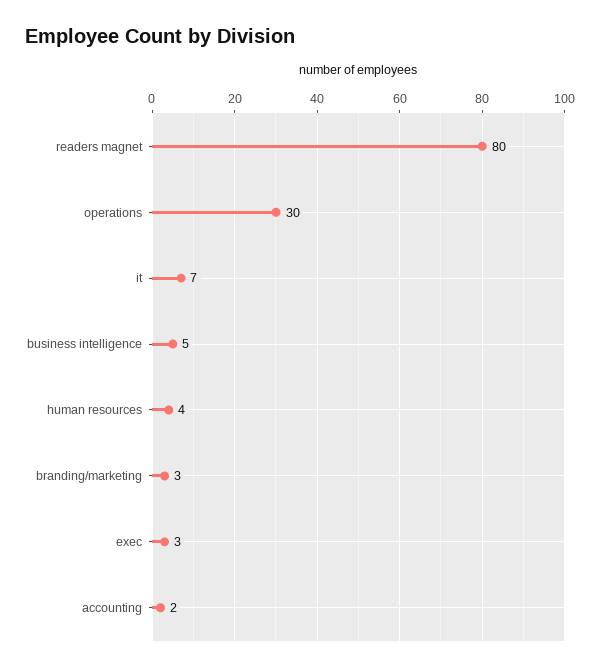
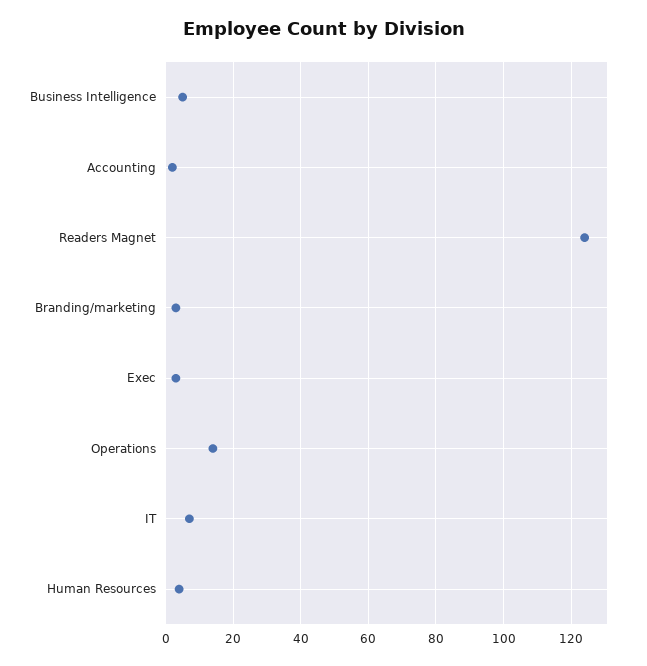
readers magnet: 80 -> 125
operations: 30 -> 15

